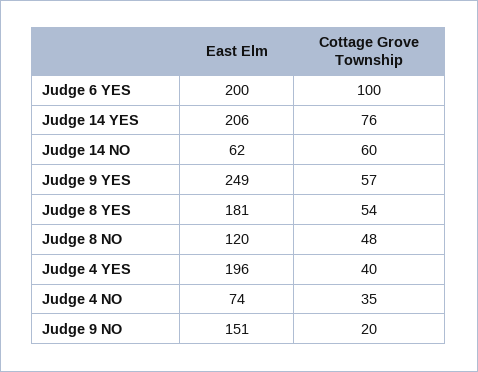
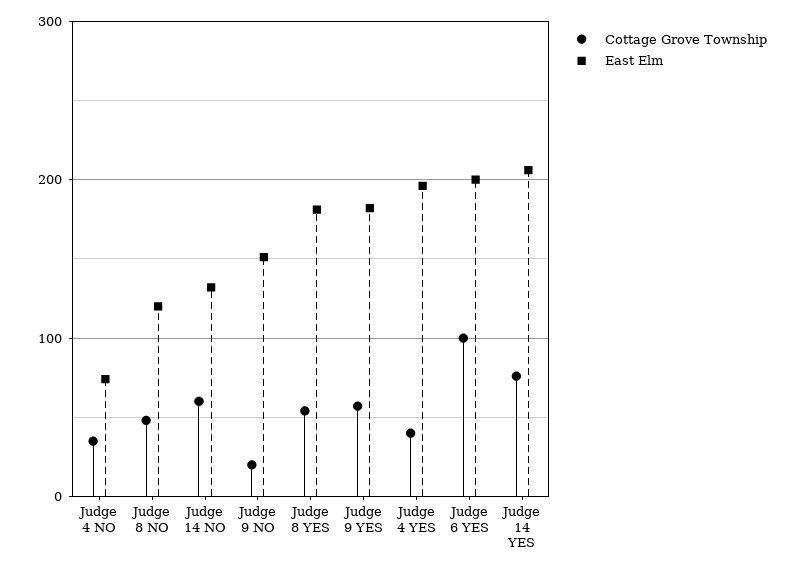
East Elm, Judge 14 NO: 62 -> 130
East Elm, Judge 9 YES: 249 -> 180

